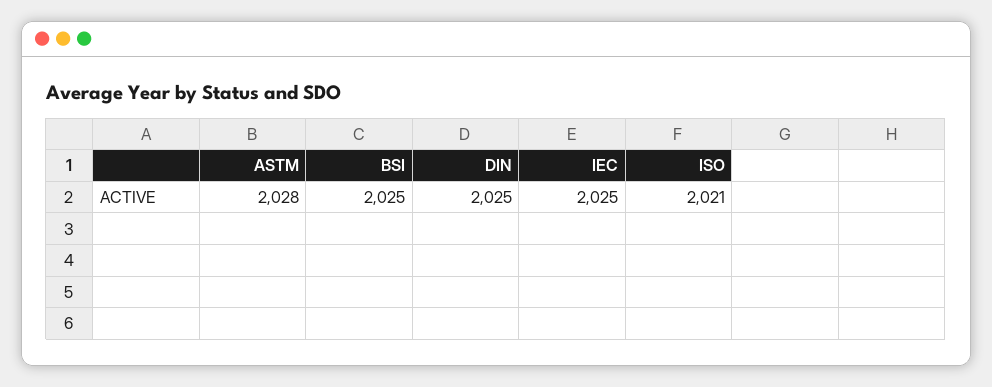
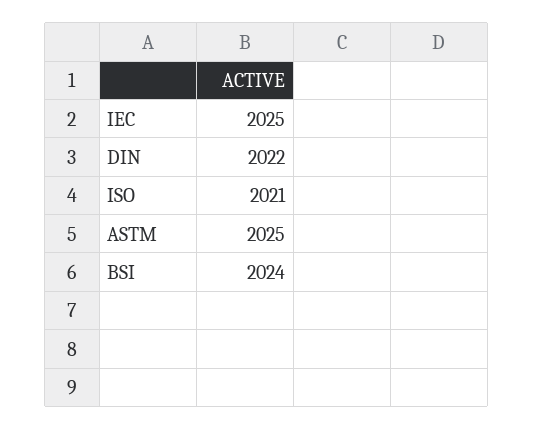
ASTM: 2028 -> 2025
BSI: 2025 -> 2024
DIN: 2025 -> 2022

